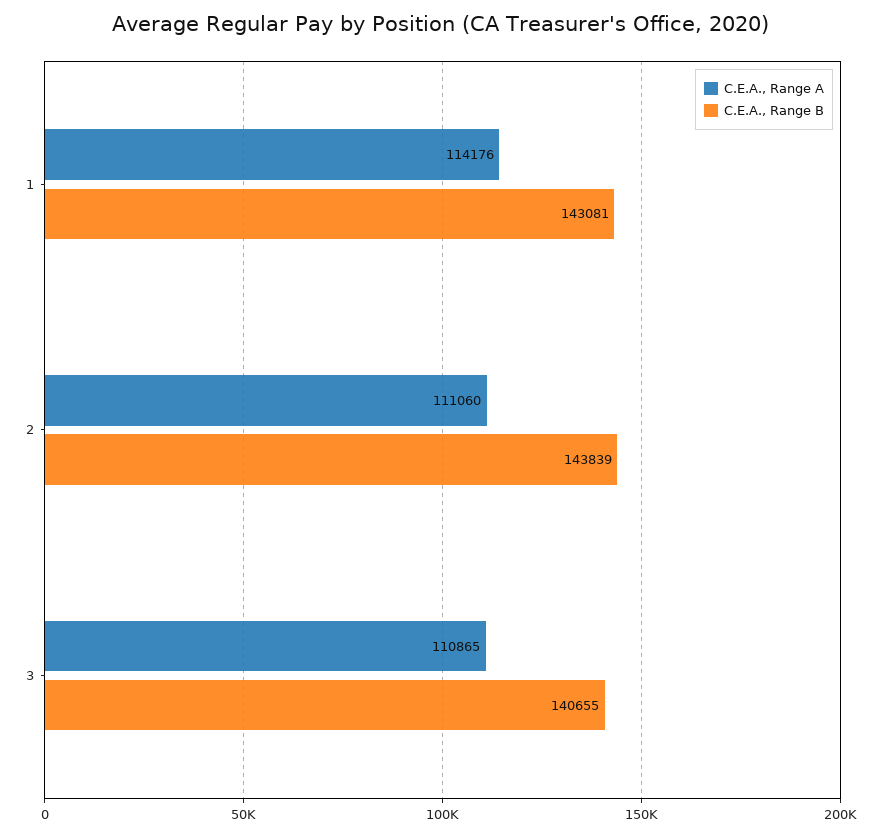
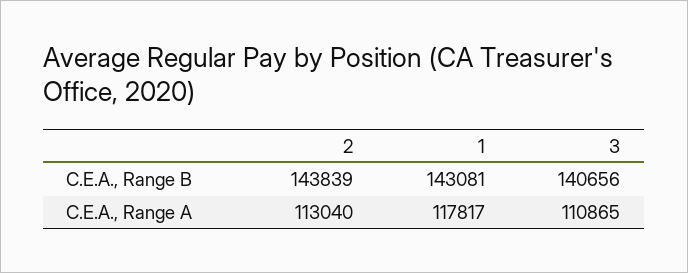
C.E.A., Range A, 1: 114176 -> 117817
C.E.A., Range A, 2: 111060 -> 113040
C.E.A., Range B, 3: 140655 -> 140656

